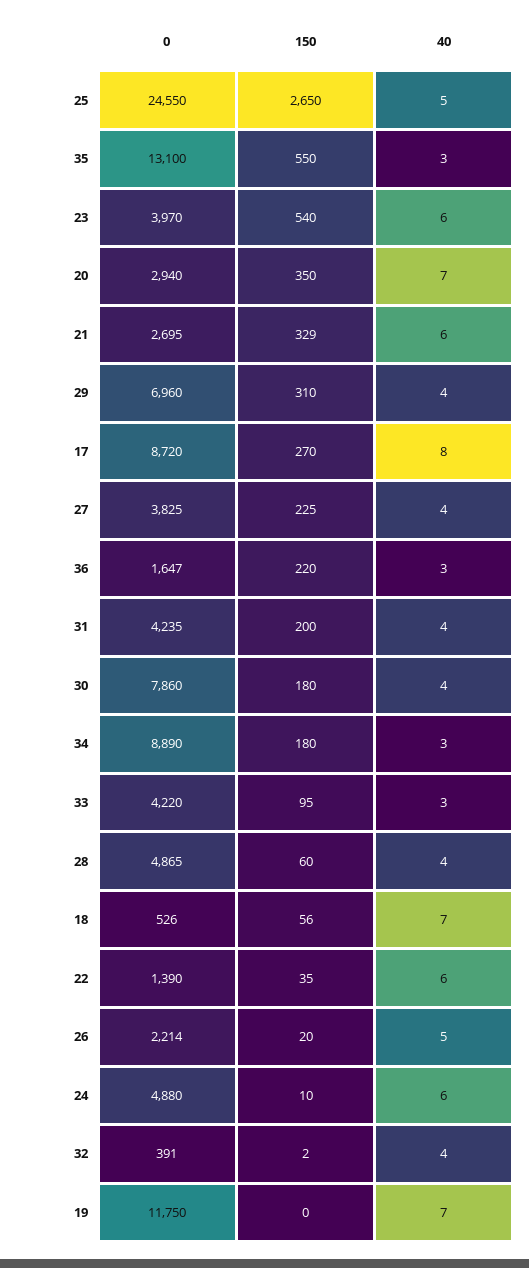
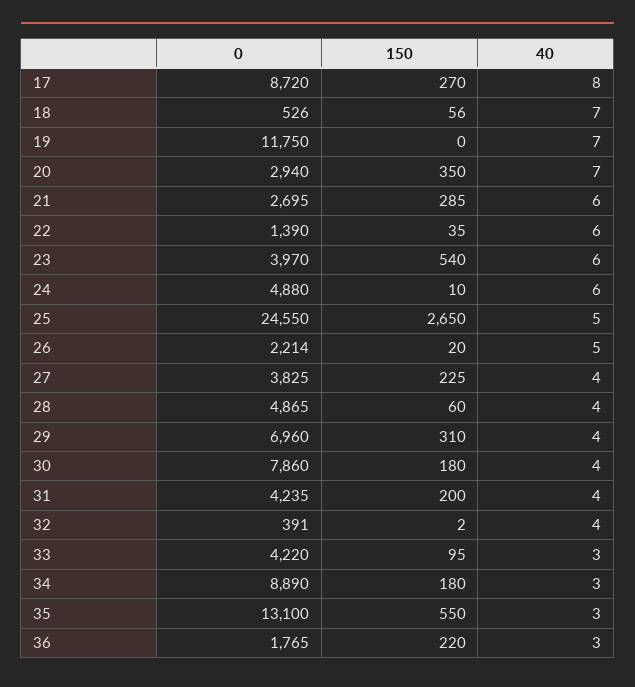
150, 21: 329 -> 285
0, 36: 1647 -> 1765

